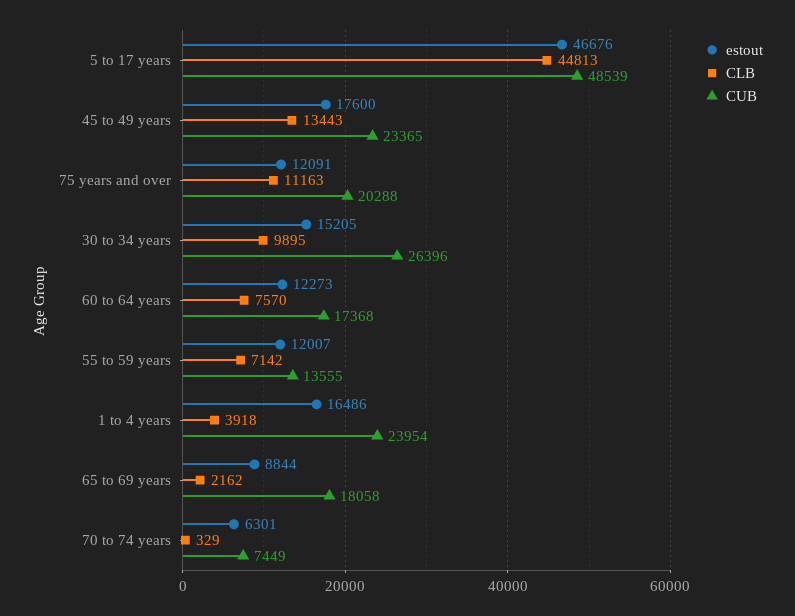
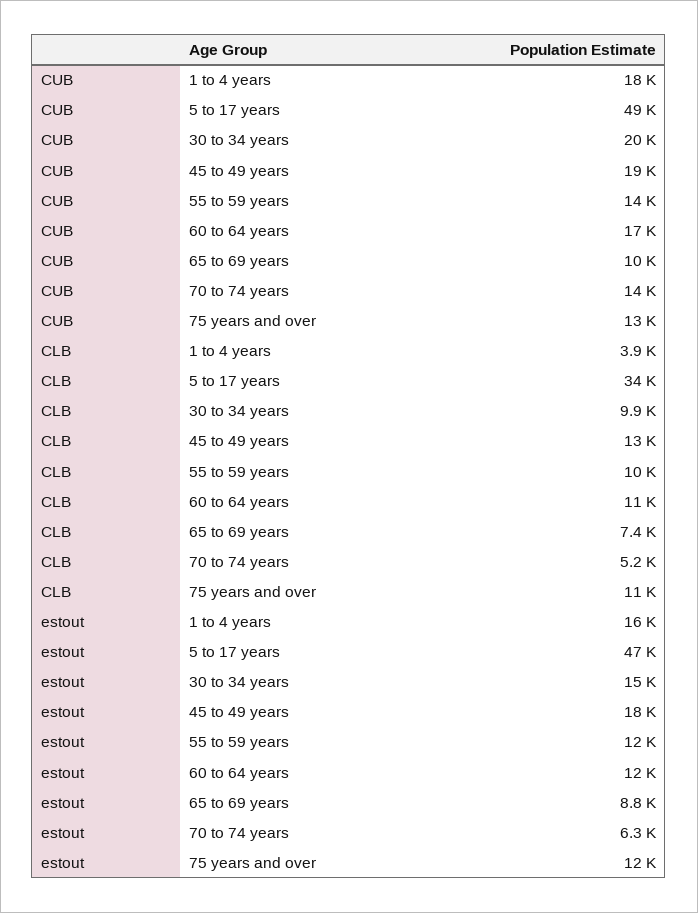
CLB, 5 to 17 years: 44813 -> 34000
CUB, 45 to 49 years: 23365 -> 19000
CUB, 75 years and over: 20288 -> 13000
CUB, 30 to 34 years: 26396 -> 20000
CLB, 60 to 64 years: 7570 -> 11000
CLB, 55 to 59 years: 7142 -> 10000
CUB, 1 to 4 years: 23954 -> 18000
CLB, 65 to 69 years: 2162 -> 7400
CUB, 65 to 69 years: 18058 -> 10000
CLB, 70 to 74 years: 329 -> 5200
CUB, 70 to 74 years: 7449 -> 14000

